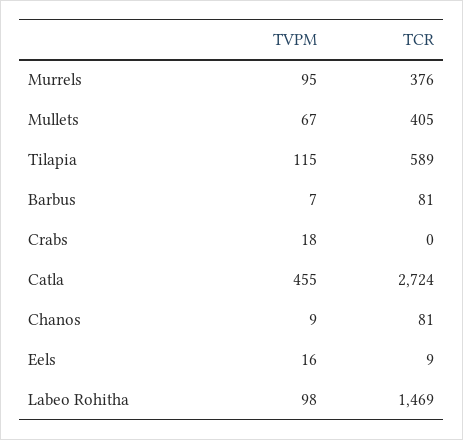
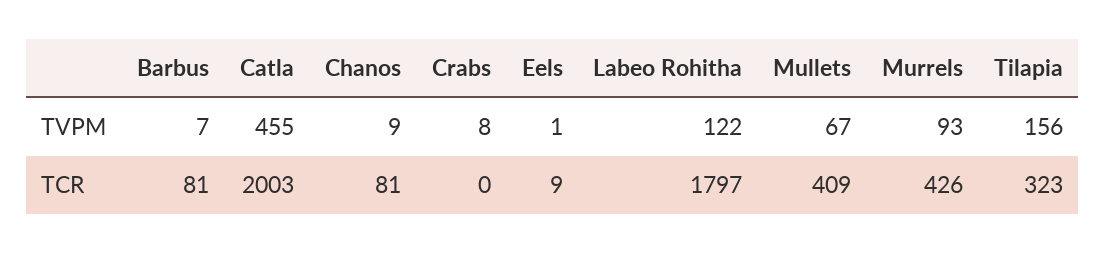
TVPM, Murrels: 95 -> 93
TCR, Murrels: 376 -> 426
TCR, Mullets: 405 -> 409
TVPM, Tilapia: 115 -> 156
TCR, Tilapia: 589 -> 323
TVPM, Crabs: 18 -> 8
TCR, Catla: 2724 -> 2003
TVPM, Eels: 16 -> 1
TVPM, Labeo Rohitha: 98 -> 122
TCR, Labeo Rohitha: 1469 -> 1797

